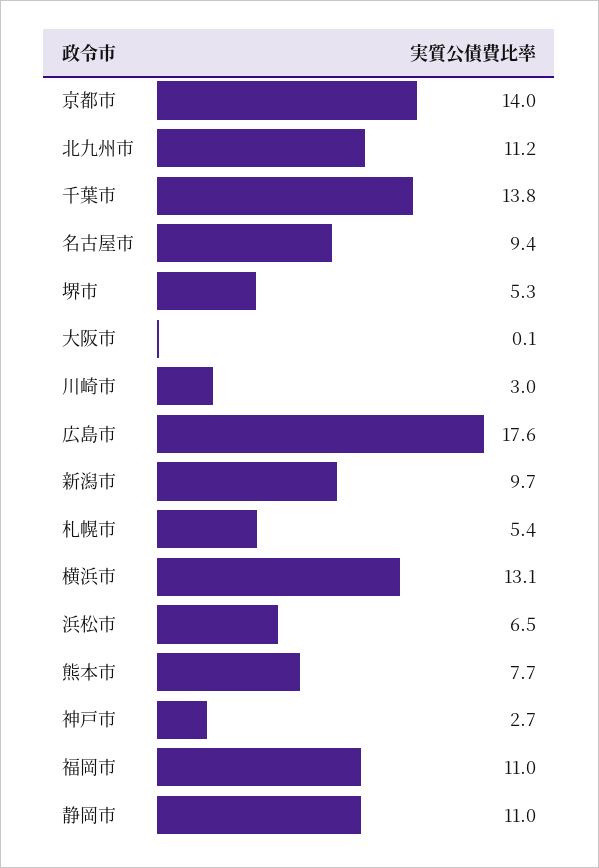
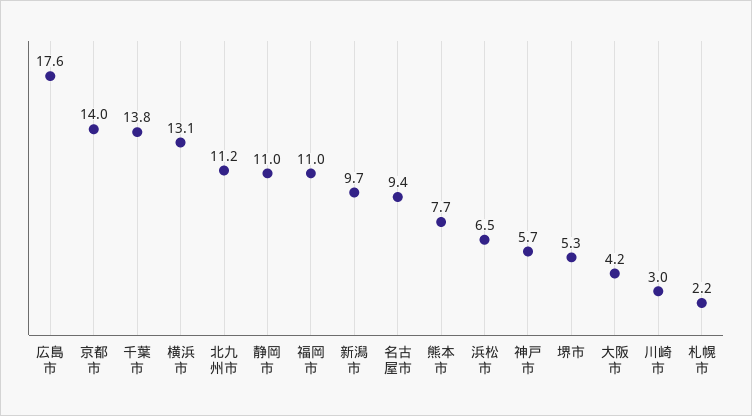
大阪市: 0.1 -> 4.2
札幌市: 5.4 -> 2.2
神戸市: 2.7 -> 5.7

